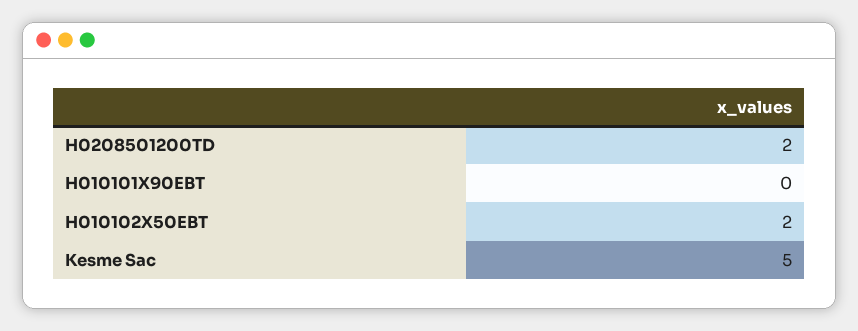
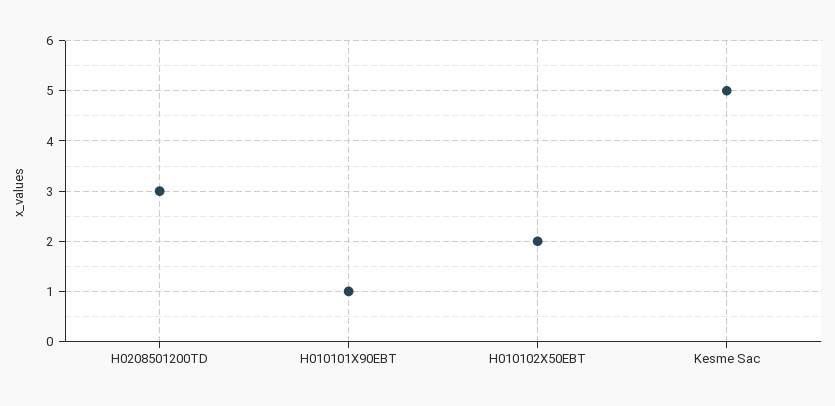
H0208501200TD: 2 -> 3
H010101X90EBT: 0 -> 1

